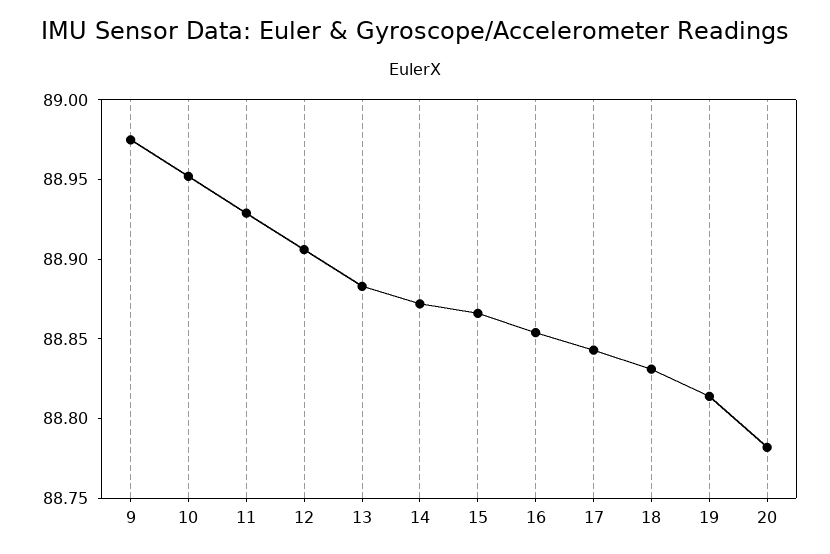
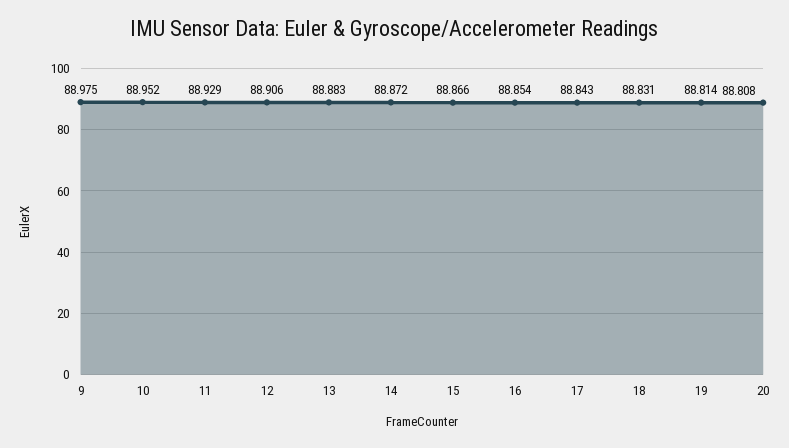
20: 88.78 -> 88.808

